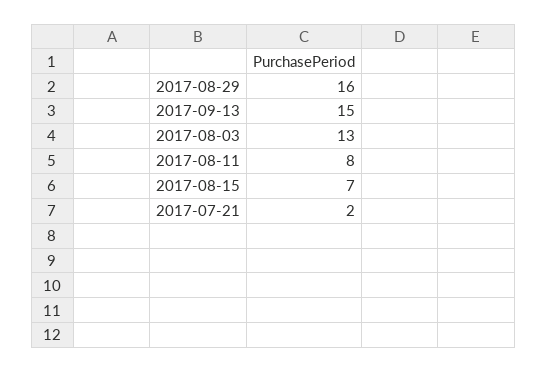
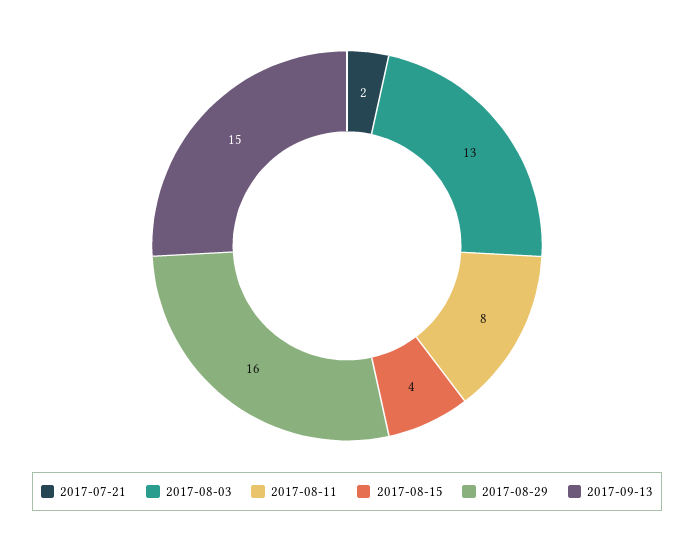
2017-08-15: 7 -> 4

